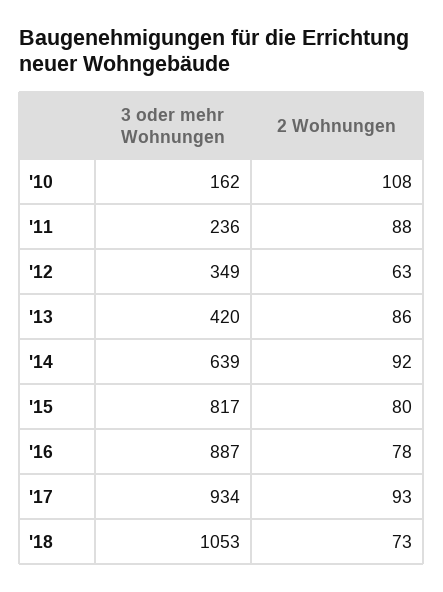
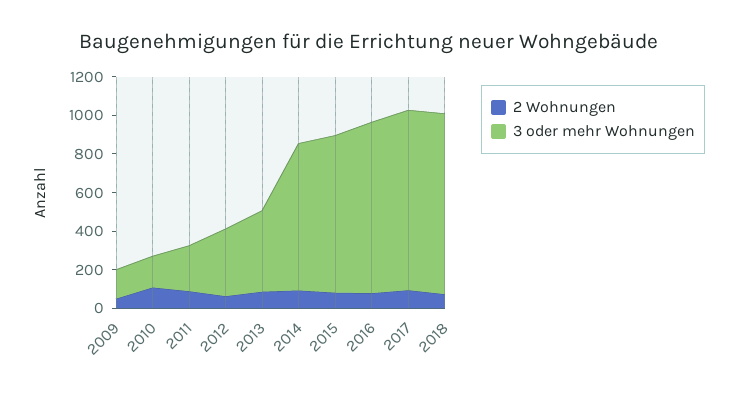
3 oder mehr Wohnungen, '14: 639 -> 750
3 oder mehr Wohnungen, '18: 1053 -> 950
2 Wohnungen, 2009: none -> 50
3 oder mehr Wohnungen, 2009: none -> 150

